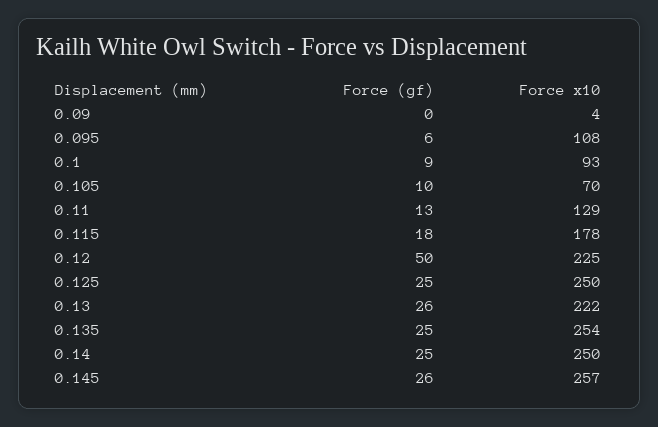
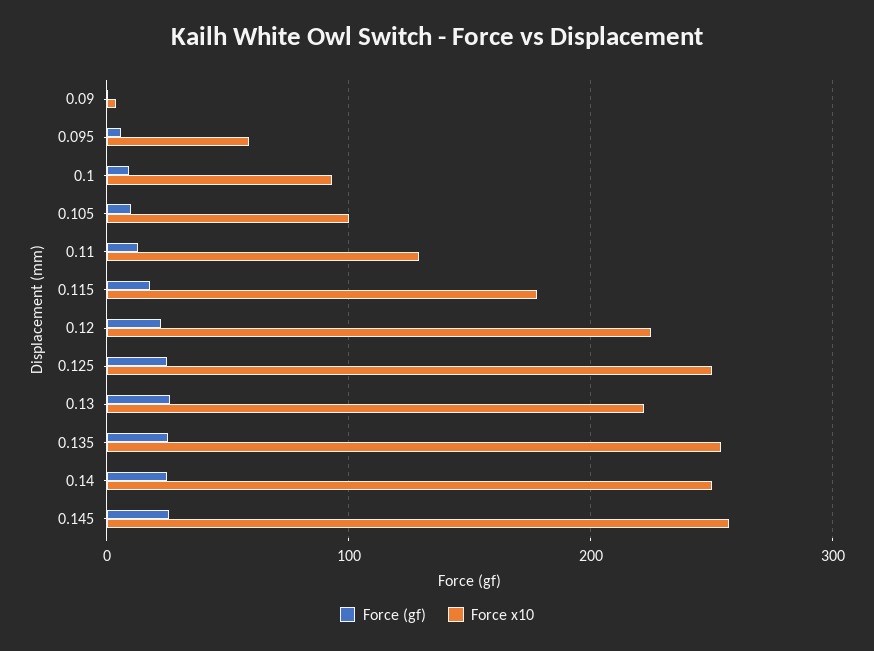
Force x10, 0.095: 108 -> 60
Force x10, 0.105: 70 -> 100
Force (gf), 0.12: 50 -> 20

